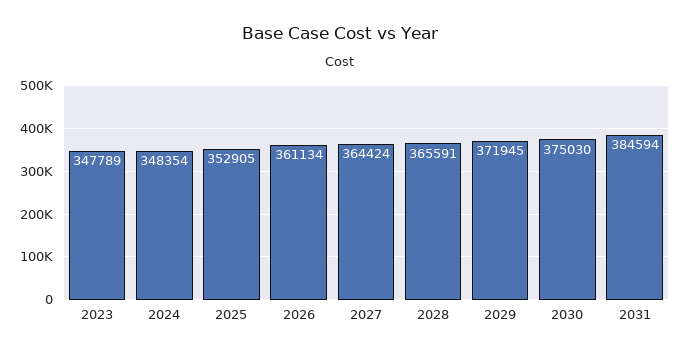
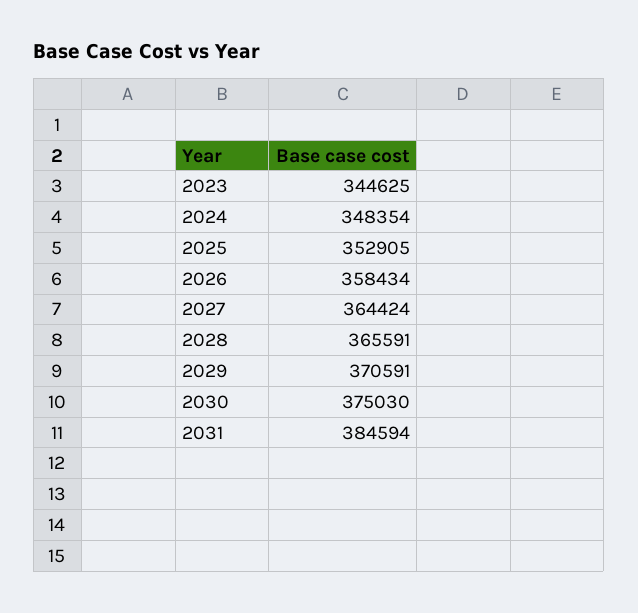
2023: 347789 -> 344625
2026: 361134 -> 358434
2029: 371945 -> 370591

